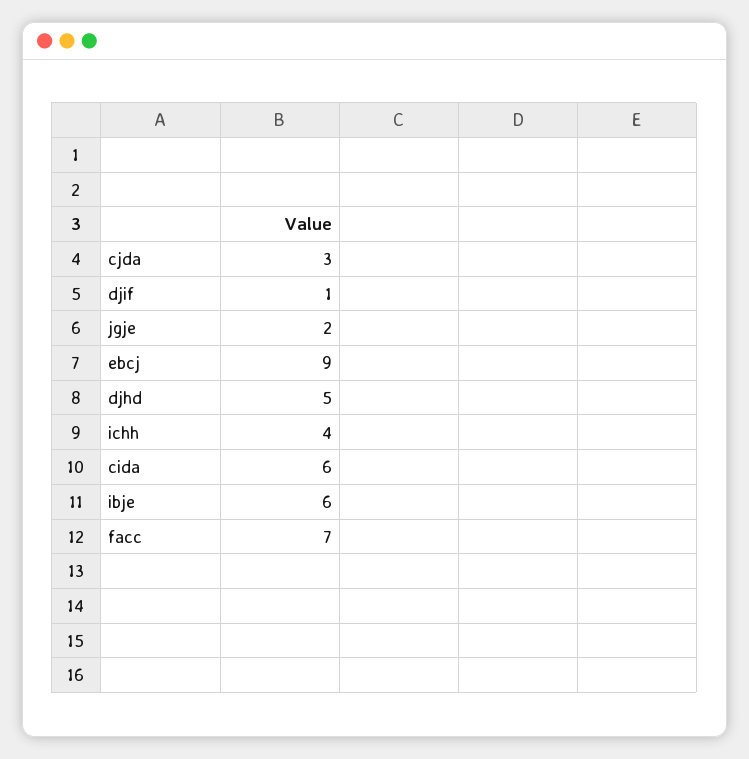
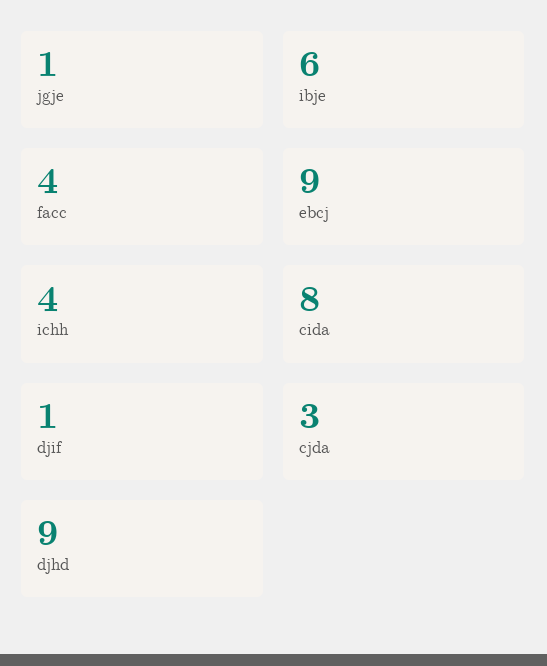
jgje: 2 -> 1
djhd: 5 -> 9
cida: 6 -> 8
facc: 7 -> 4

